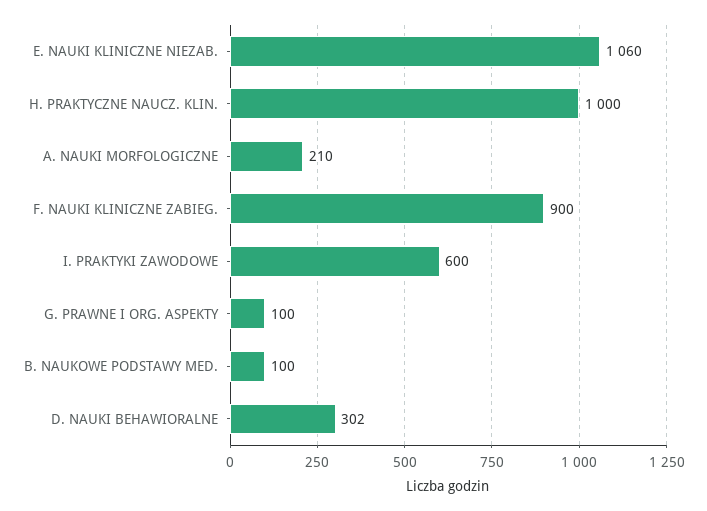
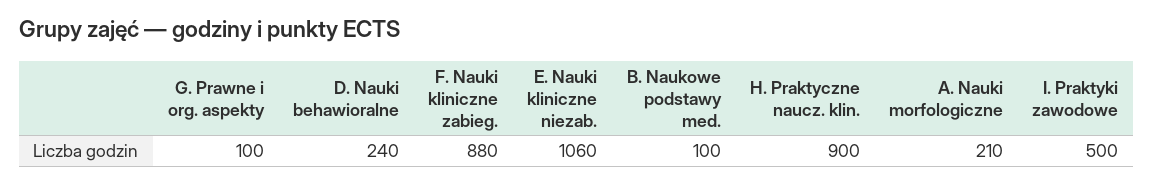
H. PRAKTYCZNE NAUCZ. KLIN.: 1000 -> 900
F. NAUKI KLINICZNE ZABIEG.: 900 -> 880
I. PRAKTYKI ZAWODOWE: 600 -> 500
D. NAUKI BEHAWIORALNE: 302 -> 240

